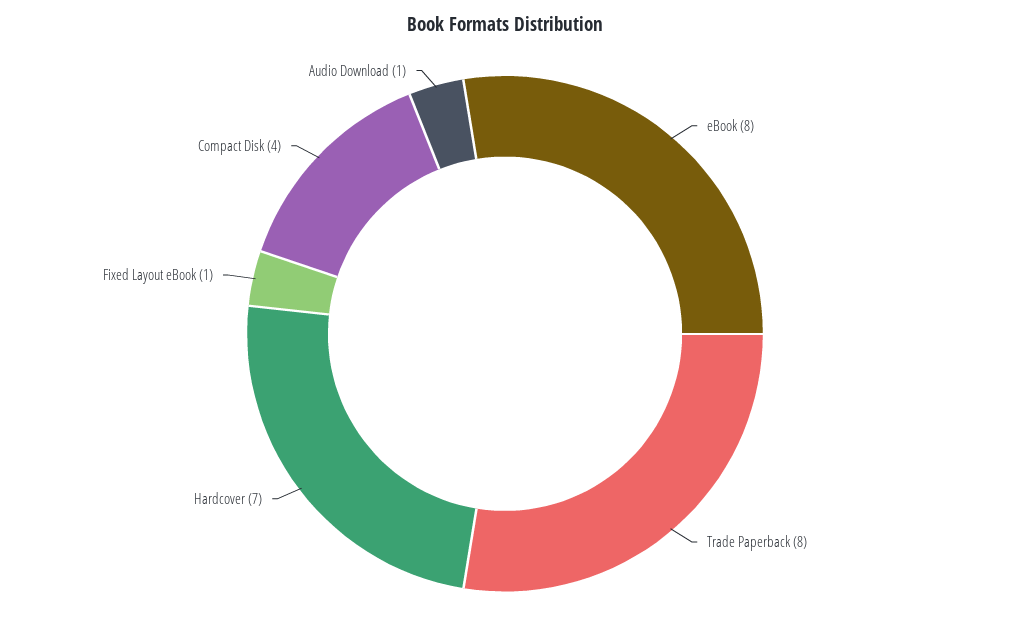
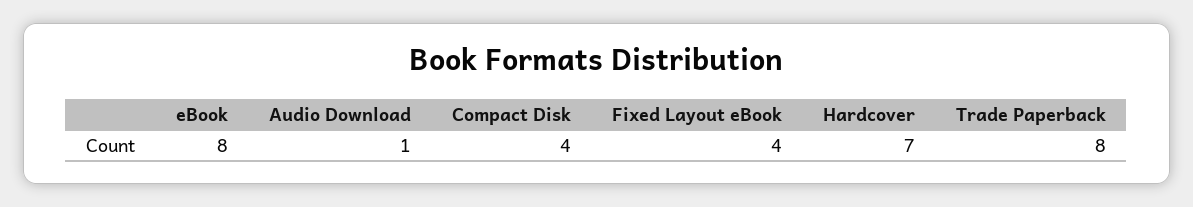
Fixed Layout eBook: 1 -> 4

